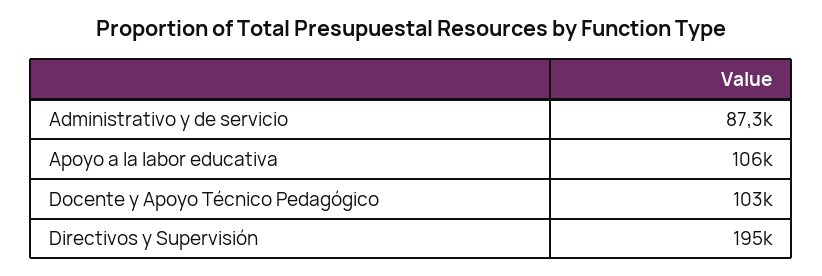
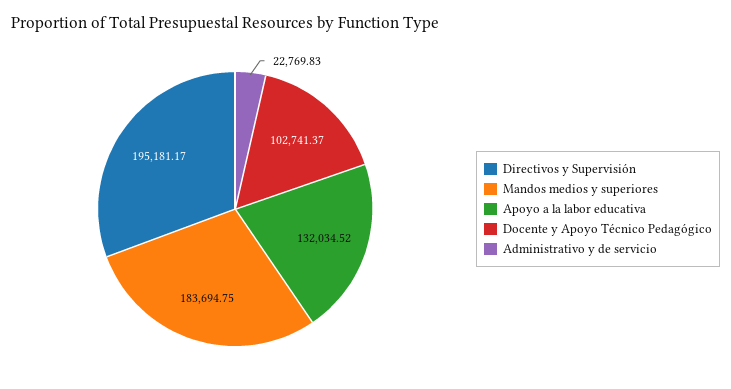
Administrativo y de servicio: 87300 -> 22769.83
Apoyo a la labor educativa: 106000 -> 132034.52
Mandos medios y superiores: none -> 183694.75

